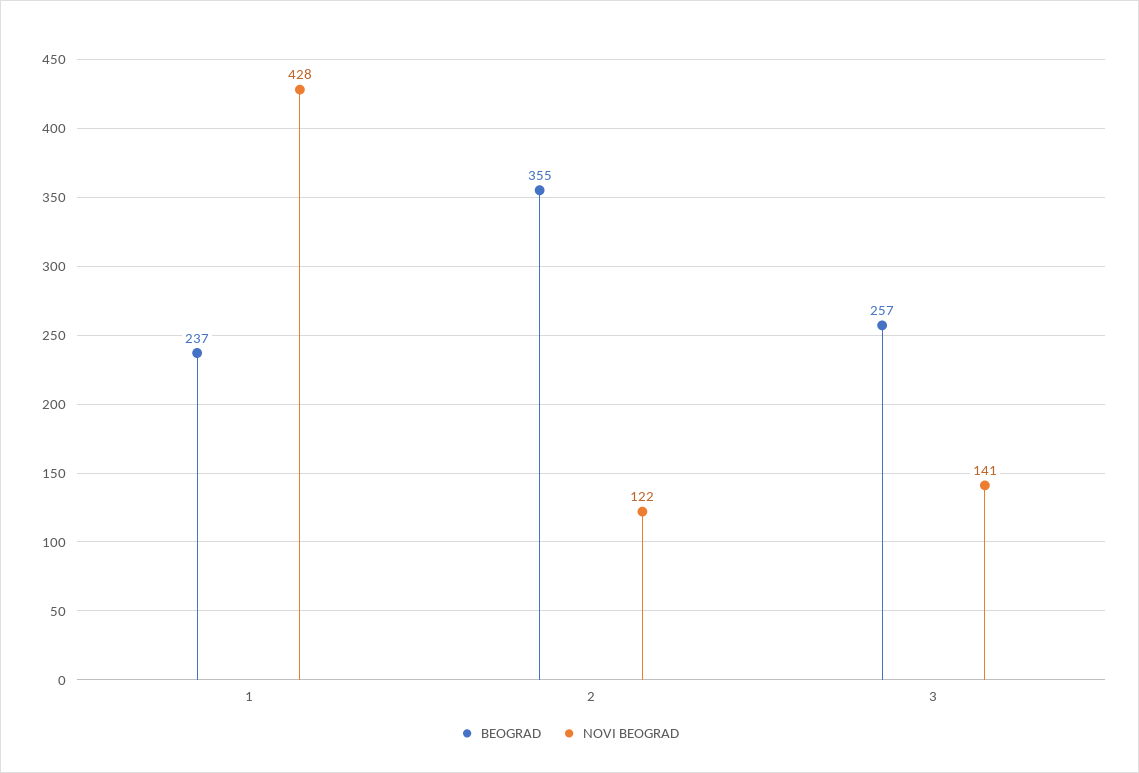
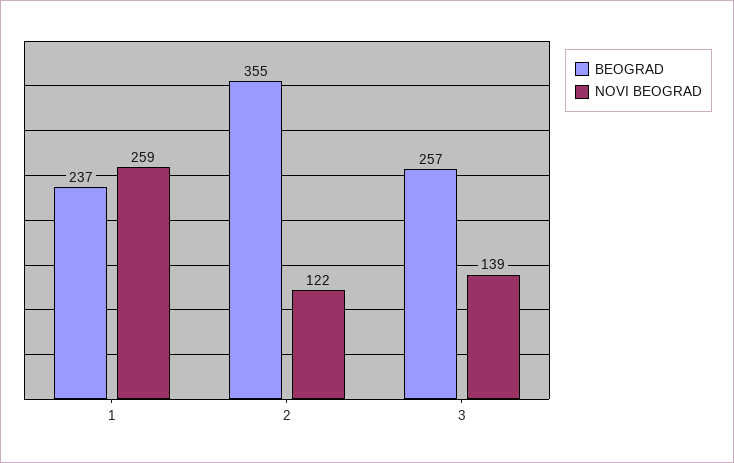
NOVI BEOGRAD, 1: 428 -> 259
NOVI BEOGRAD, 3: 141 -> 139

